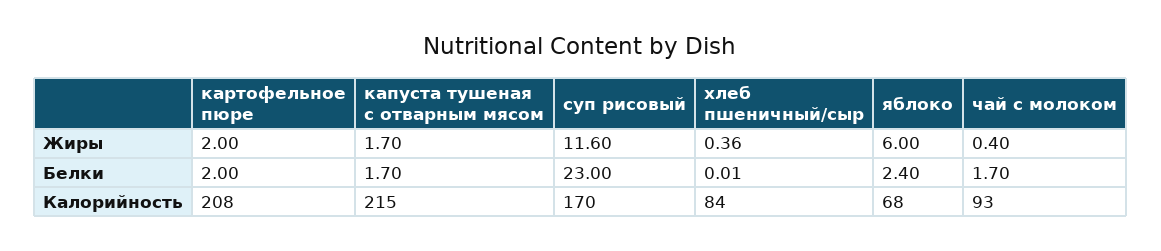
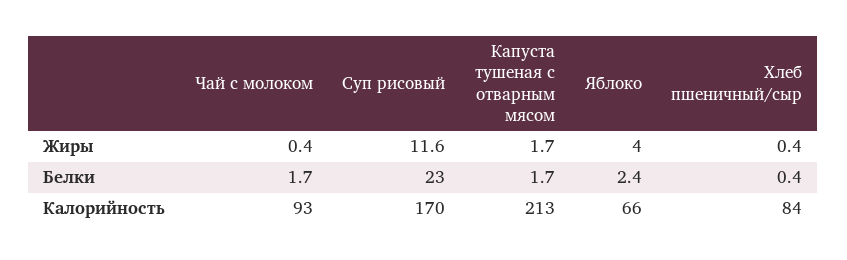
картофельное пюре, Жиры: 2 -> none
яблоко, Жиры: 6 -> 4
картофельное пюре, Белки: 2 -> none
хлеб пшеничный/сыр, Белки: 0.01 -> 0.4
картофельное пюре, Калорийность: 208 -> none
капуста тушеная с отварным мясом, Калорийность: 215 -> 213
яблоко, Калорийность: 68 -> 66

